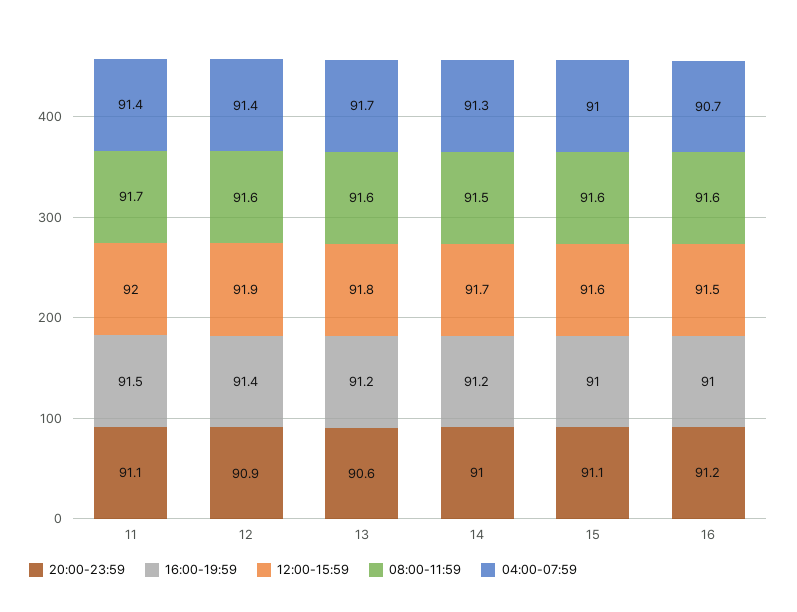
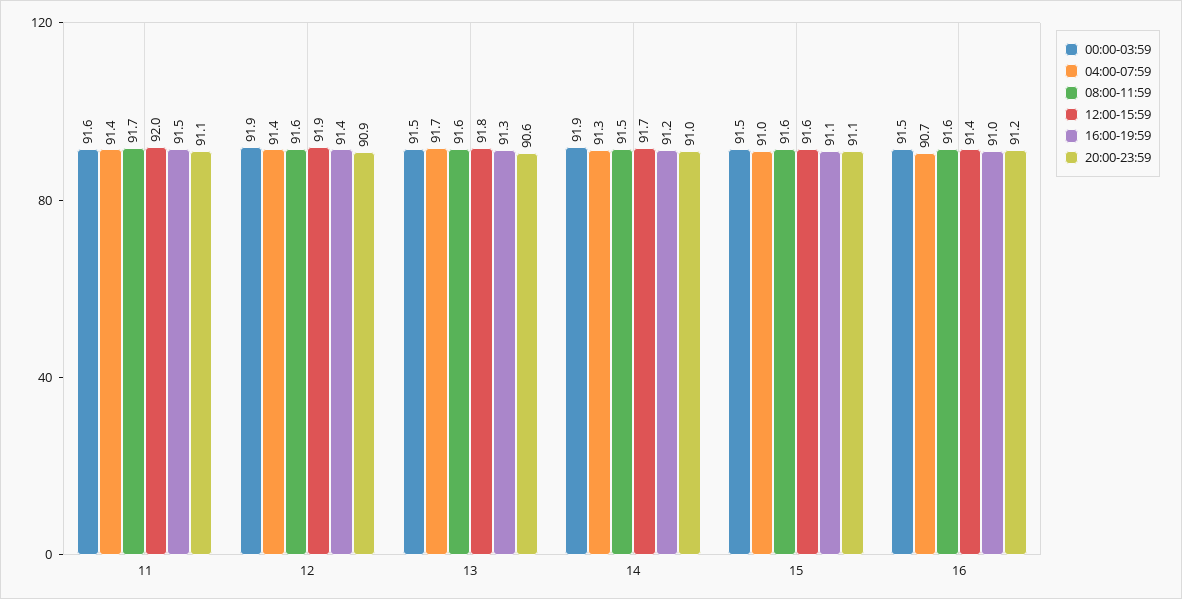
16:00-19:59, 13: 91.2 -> 91.3
16:00-19:59, 15: 91 -> 91.1
12:00-15:59, 16: 91.5 -> 91.4
00:00-03:59, 11: none -> 91.6
00:00-03:59, 12: none -> 91.9
00:00-03:59, 13: none -> 91.5
00:00-03:59, 14: none -> 91.9
00:00-03:59, 15: none -> 91.5
00:00-03:59, 16: none -> 91.5

